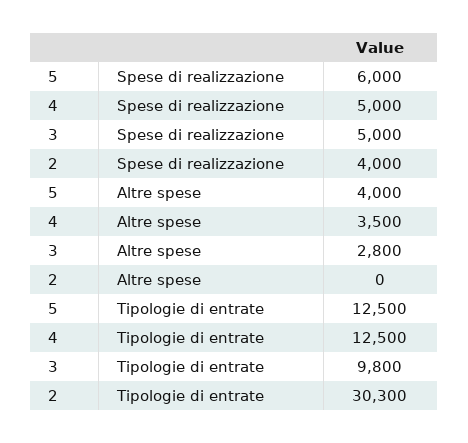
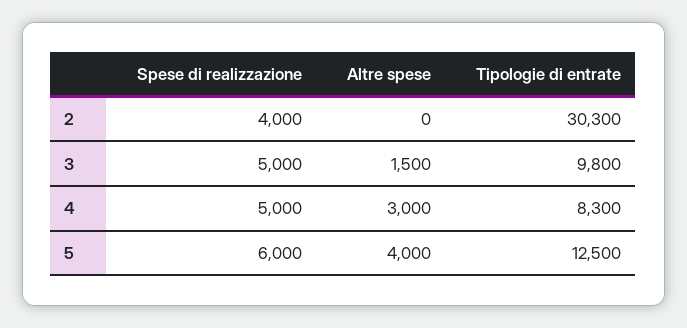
4, Altre spese: 3500 -> 3000
3, Altre spese: 2800 -> 1500
4, Tipologie di entrate: 12500 -> 8300

